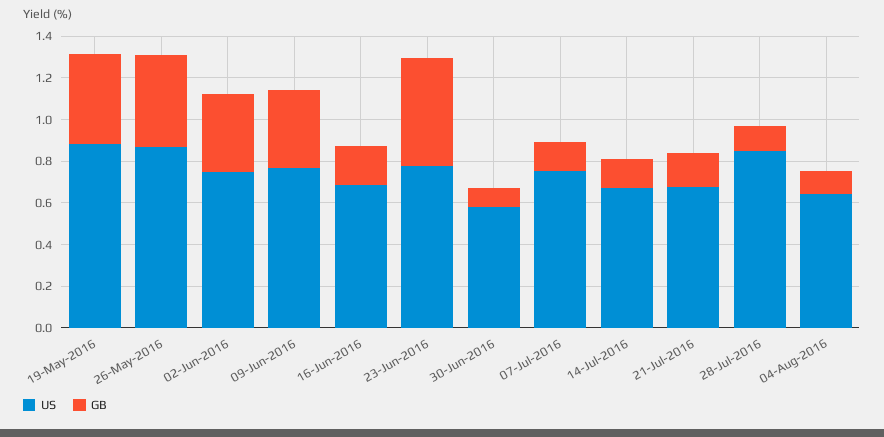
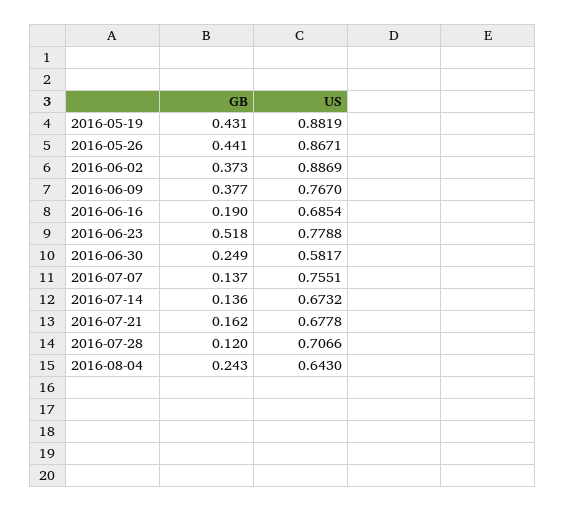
US, 02-Jun-2016: 0.75 -> 0.8869
GB, 30-Jun-2016: 0.1 -> 0.249
US, 28-Jul-2016: 0.85 -> 0.7066
GB, 04-Aug-2016: 0.1 -> 0.243

